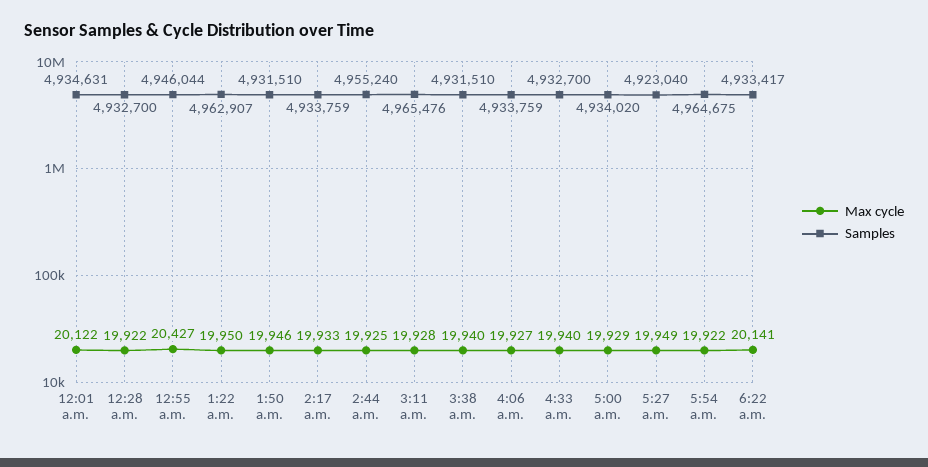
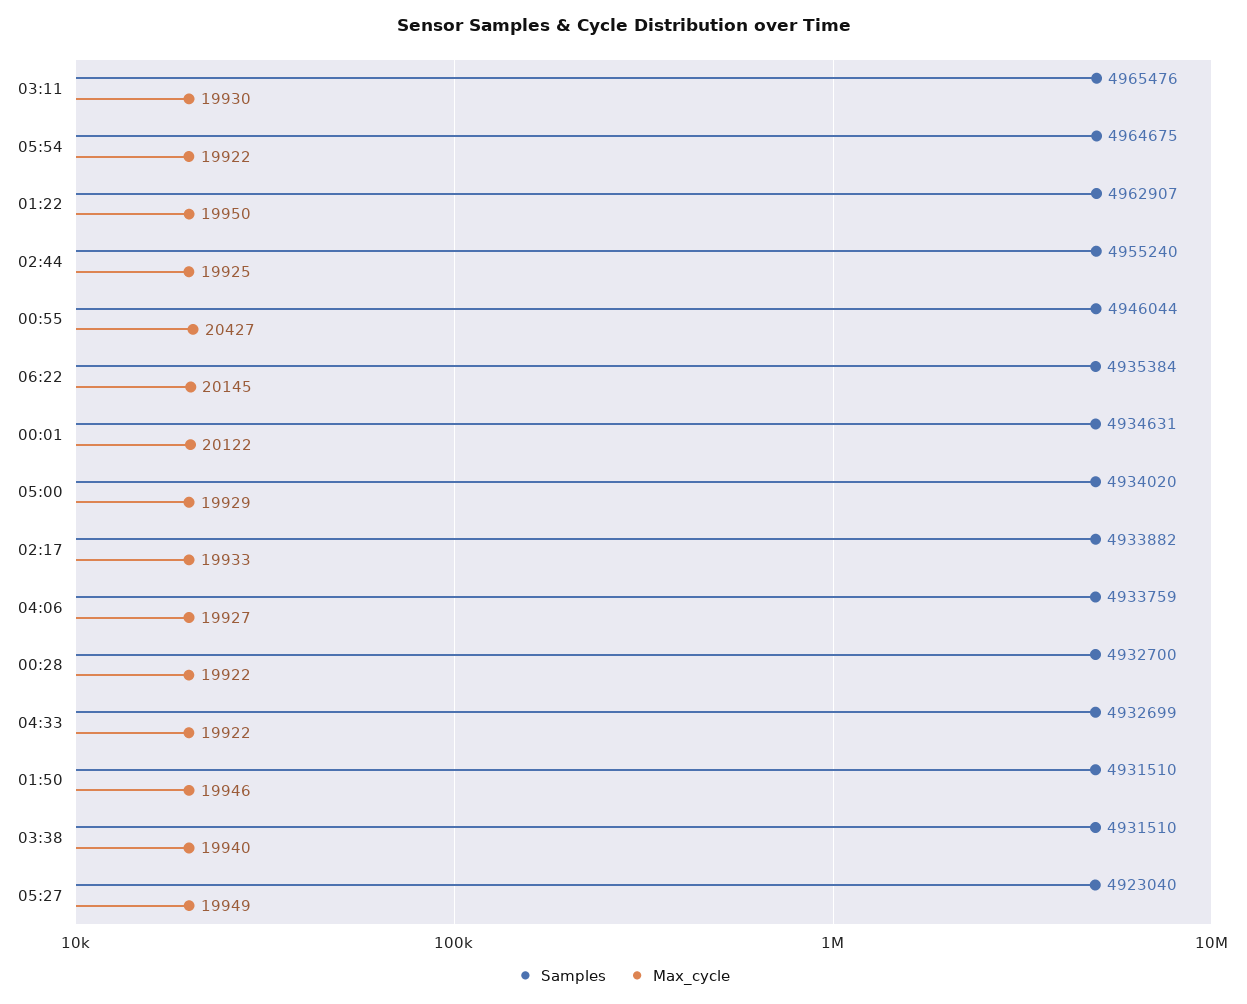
Samples, 2:17 a.m.: 4933759 -> 4933882
Max cycle, 3:11 a.m.: 19928 -> 19930
Max cycle, 4:33 a.m.: 19940 -> 19922
Samples, 4:33 a.m.: 4932700 -> 4932699
Max cycle, 6:22 a.m.: 20141 -> 20145
Samples, 6:22 a.m.: 4933417 -> 4935384

